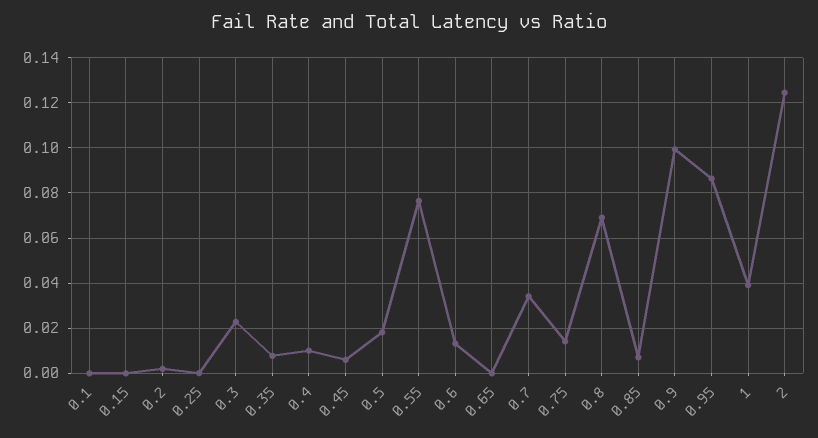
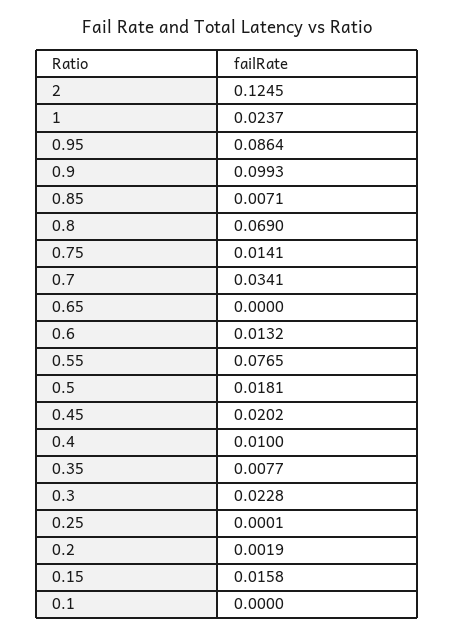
0.15: 0 -> 0.0158
0.45: 0.005 -> 0.0202
1: 0.04 -> 0.0237

